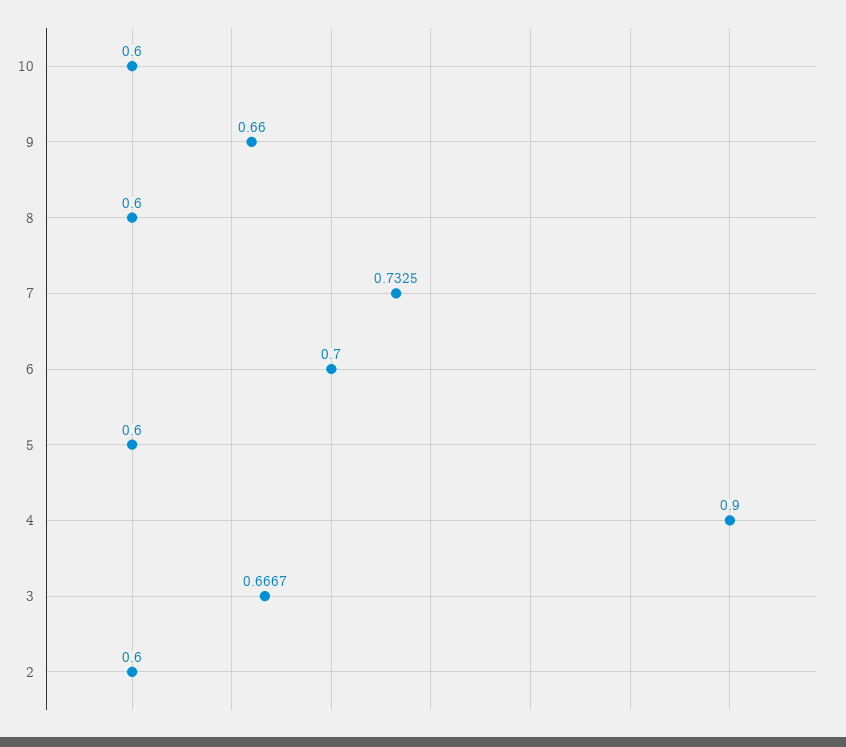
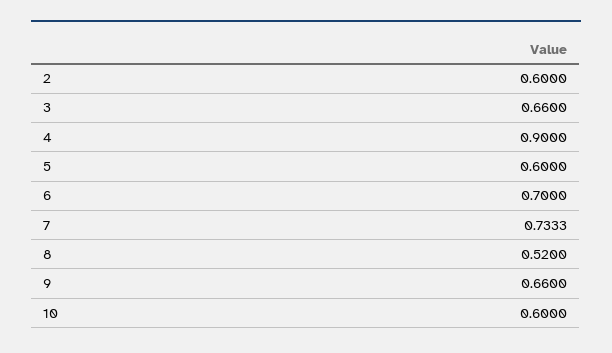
8: 0.6 -> 0.52
7: 0.7325 -> 0.7333
3: 0.6667 -> 0.66

